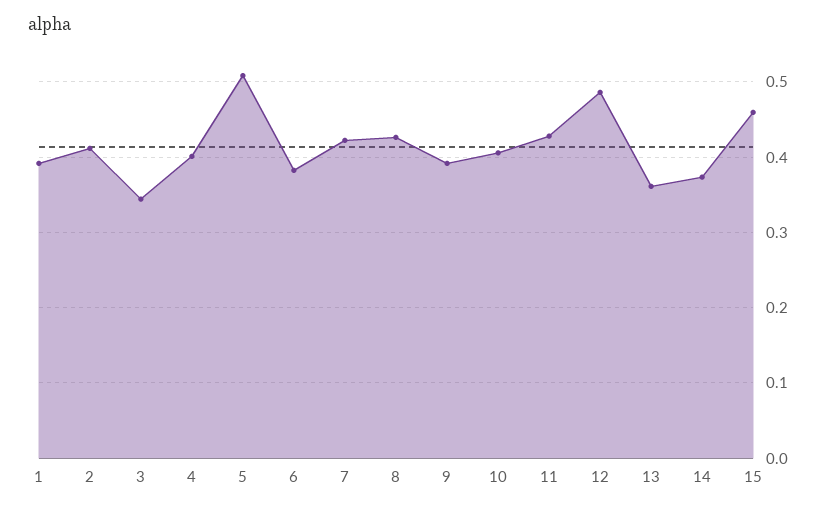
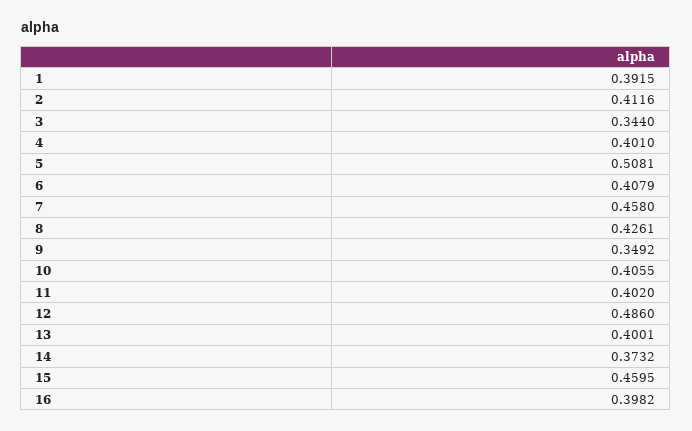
6: 0.38 -> 0.4079
7: 0.42 -> 0.458
9: 0.39 -> 0.3492
11: 0.43 -> 0.402
13: 0.36 -> 0.4001
16: none -> 0.3982

